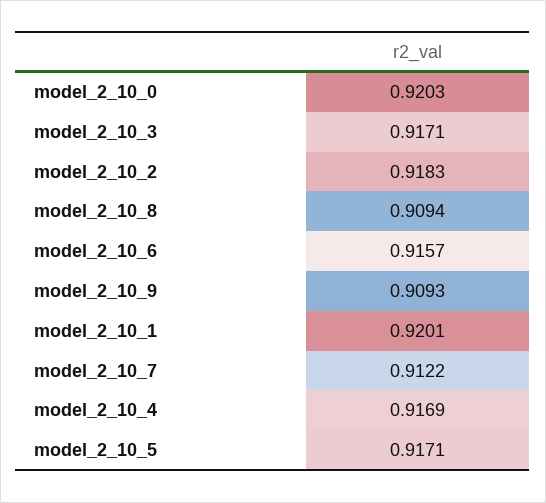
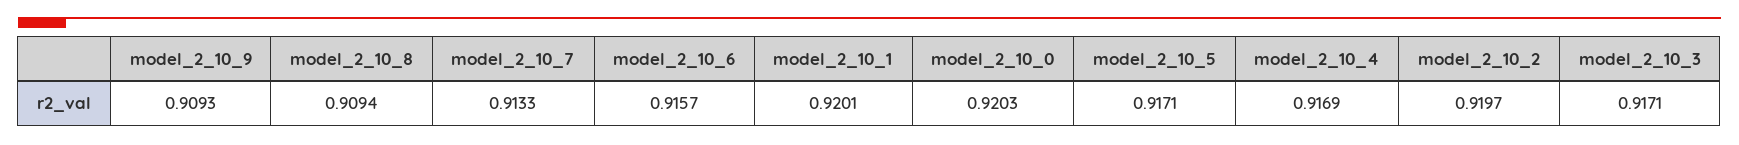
model_2_10_2: 0.9183 -> 0.9197
model_2_10_7: 0.9122 -> 0.9133

